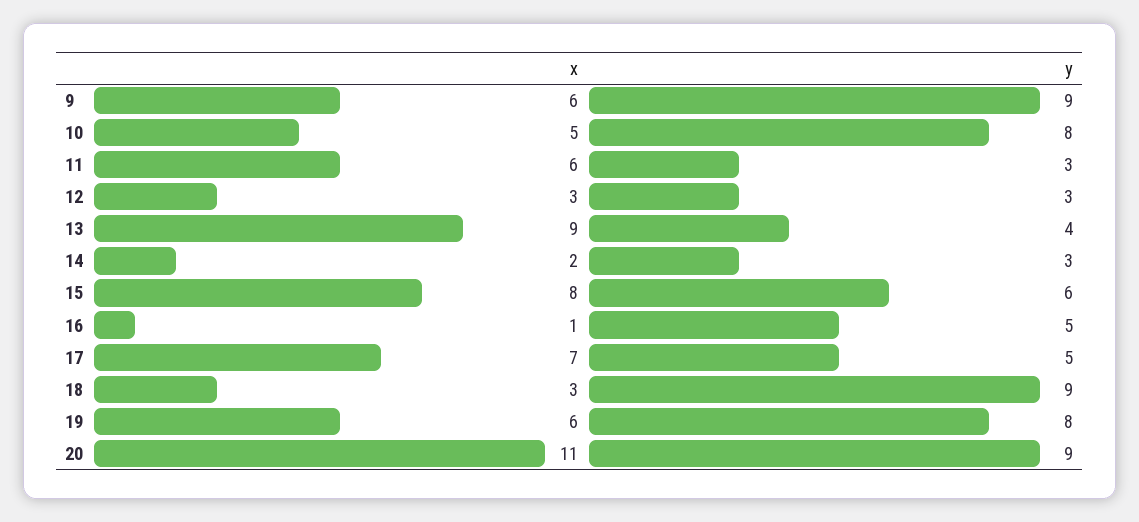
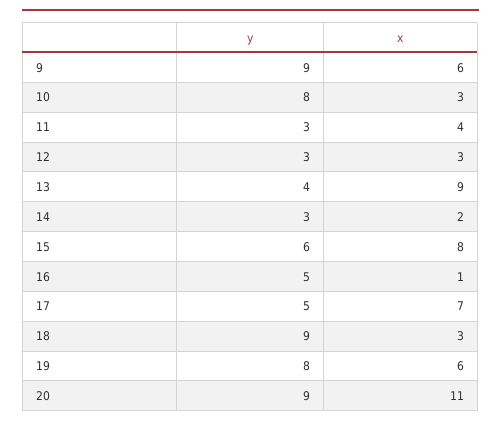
x, 10: 5 -> 3
x, 11: 6 -> 4

